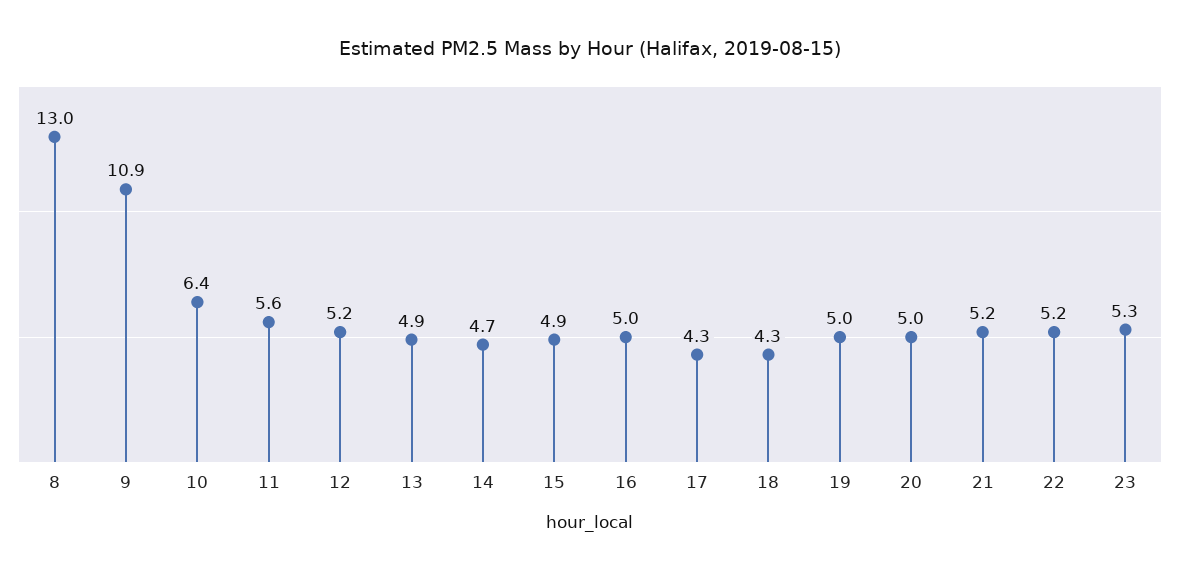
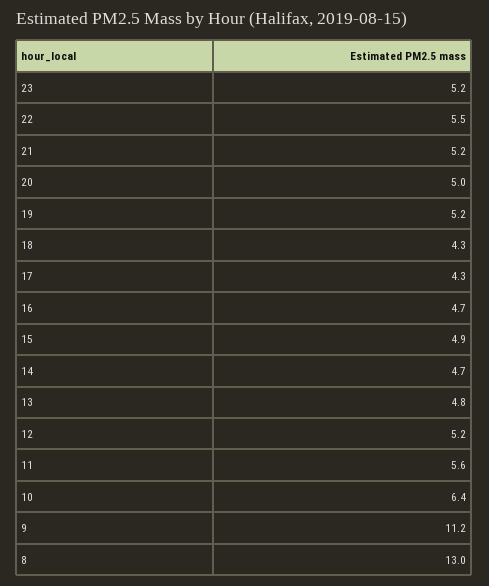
9: 10.9 -> 11.2
13: 4.9 -> 4.8
16: 5 -> 4.7
19: 5 -> 5.2
22: 5.2 -> 5.5
23: 5.3 -> 5.2

